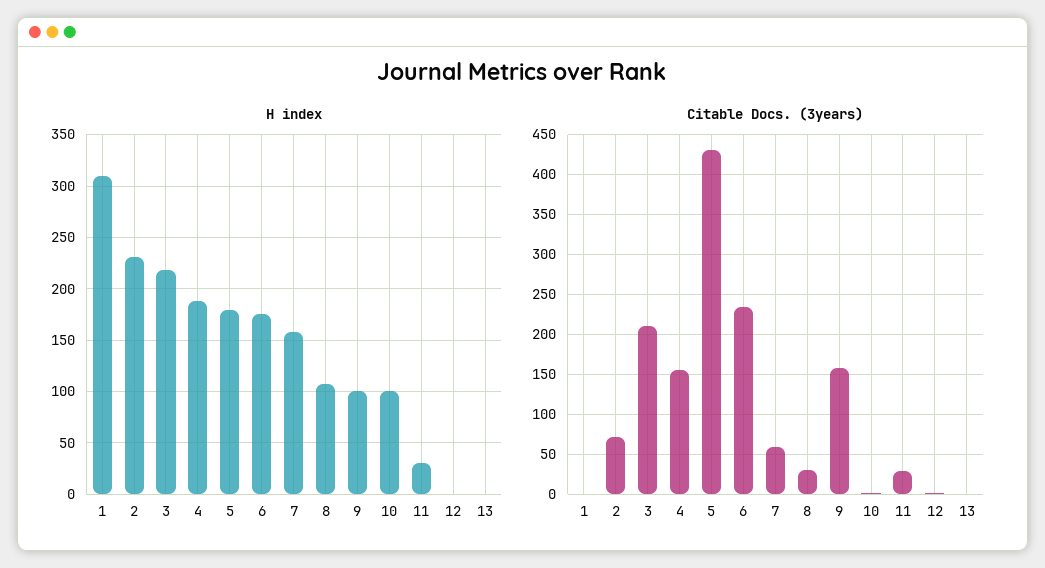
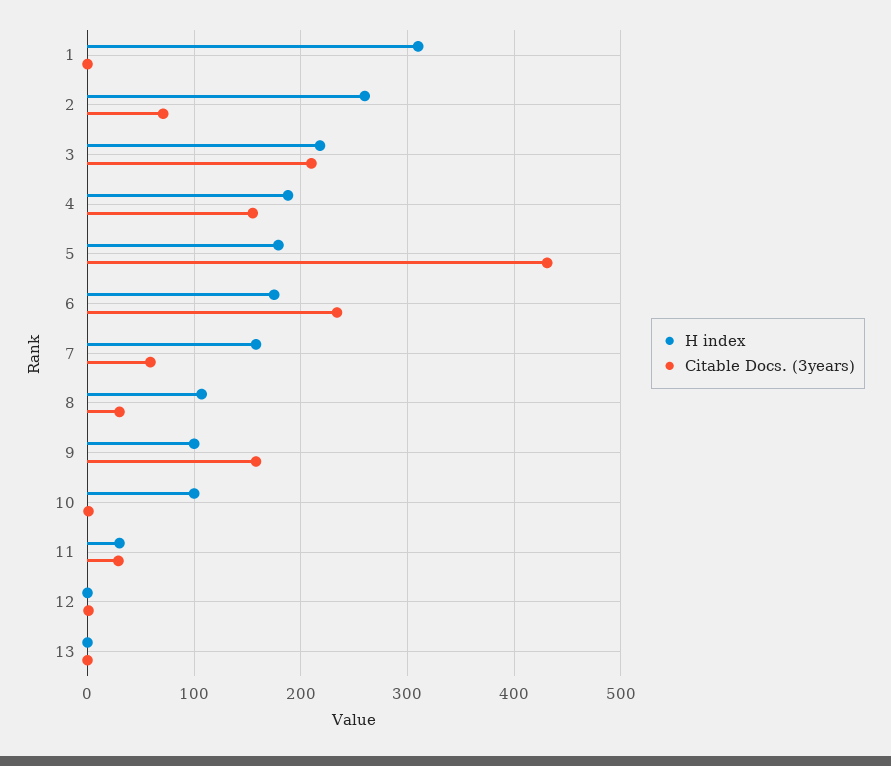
H index, 2: 230 -> 260

